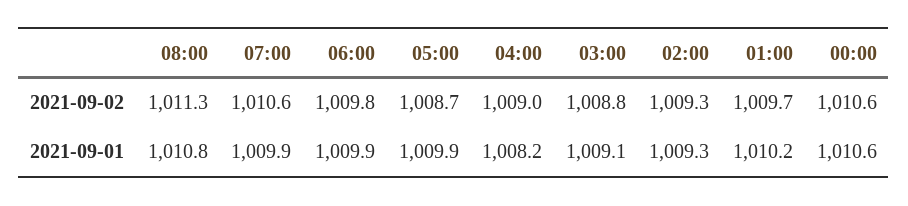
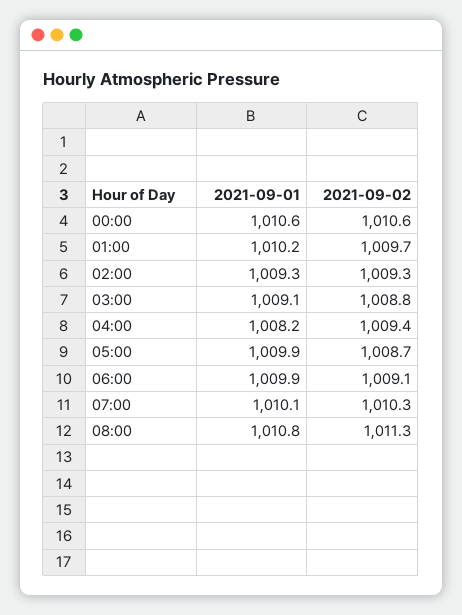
07:00, 2021-09-02: 1010.6 -> 1010.3
06:00, 2021-09-02: 1009.8 -> 1009.1
04:00, 2021-09-02: 1009 -> 1009.4
07:00, 2021-09-01: 1009.9 -> 1010.1

